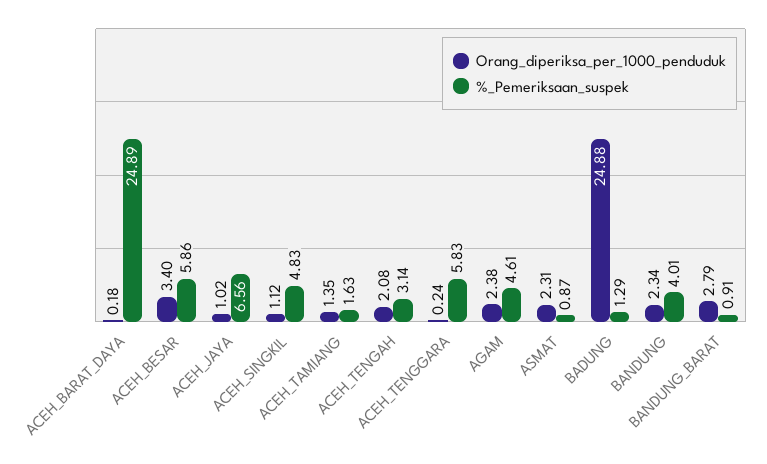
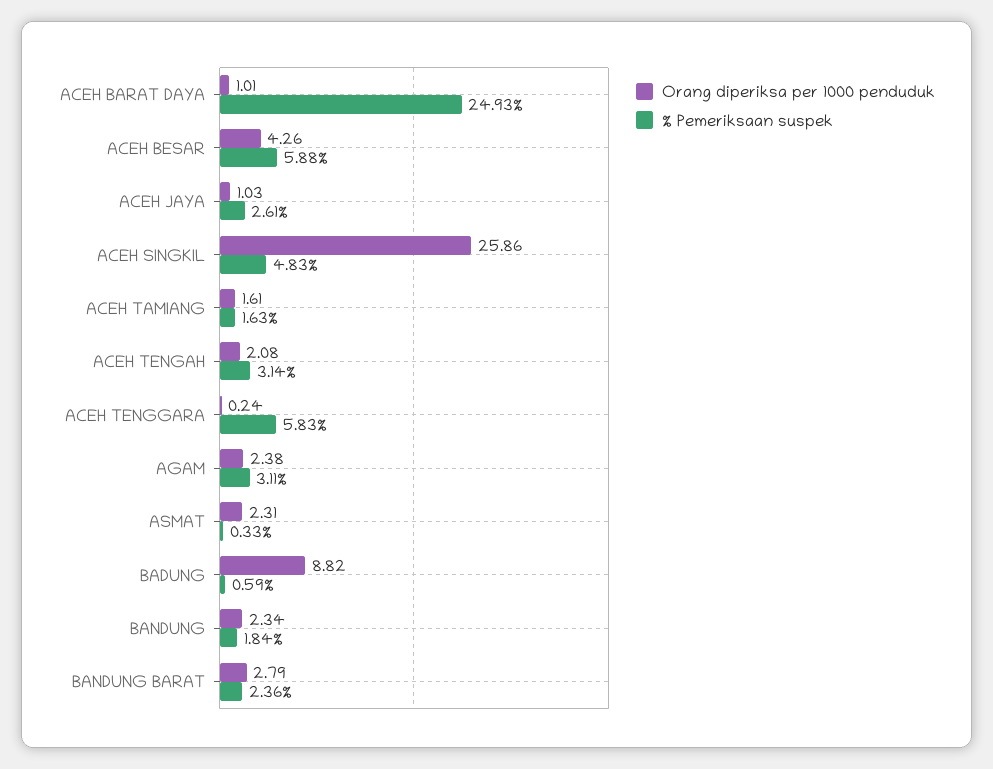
Orang_diperiksa_per_1000_penduduk, ACEH_BARAT_DAYA: 0.18 -> 1.01
%_Pemeriksaan_suspek, ACEH_BARAT_DAYA: 24.89 -> 24.93
Orang_diperiksa_per_1000_penduduk, ACEH_BESAR: 3.4 -> 4.26
%_Pemeriksaan_suspek, ACEH_BESAR: 5.86 -> 5.88
Orang_diperiksa_per_1000_penduduk, ACEH_JAYA: 1.02 -> 1.03
%_Pemeriksaan_suspek, ACEH_JAYA: 6.56 -> 2.61
Orang_diperiksa_per_1000_penduduk, ACEH_SINGKIL: 1.12 -> 25.86
Orang_diperiksa_per_1000_penduduk, ACEH_TAMIANG: 1.35 -> 1.61
%_Pemeriksaan_suspek, AGAM: 4.61 -> 3.11
%_Pemeriksaan_suspek, ASMAT: 0.87 -> 0.33
Orang_diperiksa_per_1000_penduduk, BADUNG: 24.88 -> 8.82
%_Pemeriksaan_suspek, BADUNG: 1.29 -> 0.59
%_Pemeriksaan_suspek, BANDUNG: 4.01 -> 1.84
%_Pemeriksaan_suspek, BANDUNG_BARAT: 0.91 -> 2.36

